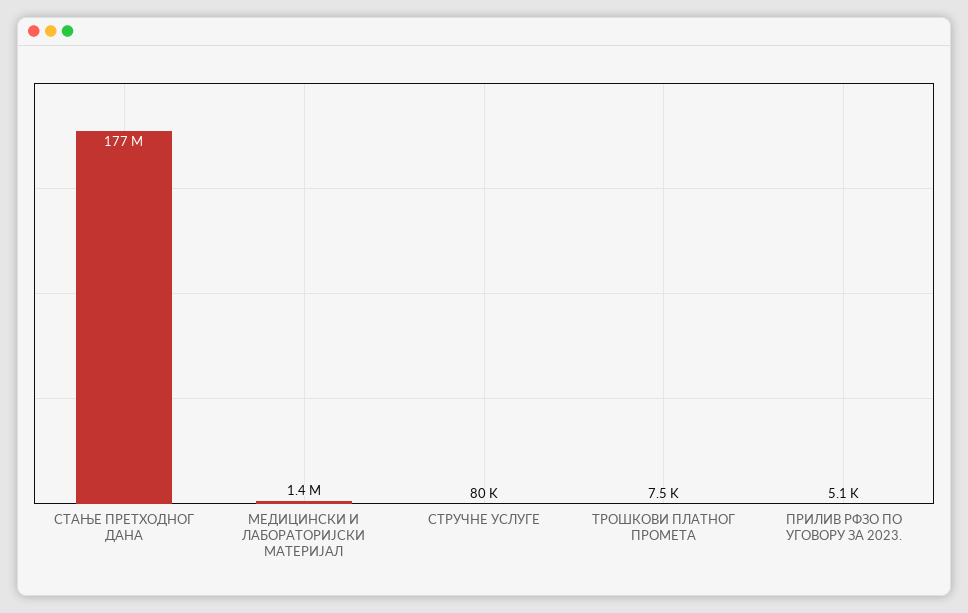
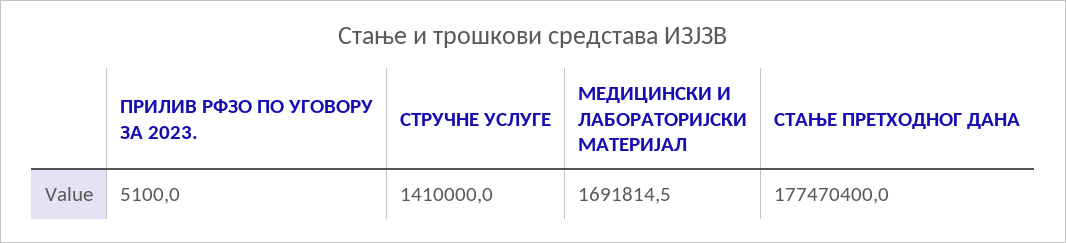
МЕДИЦИНСКИ И ЛАБОРАТОРИЈСКИ МАТЕРИЈАЛ: 1400000 -> 1691814.5
СТРУЧНЕ УСЛУГЕ: 80000 -> 1410000
ТРОШКОВИ ПЛАТНОГ ПРОМЕТА: 7500 -> none

